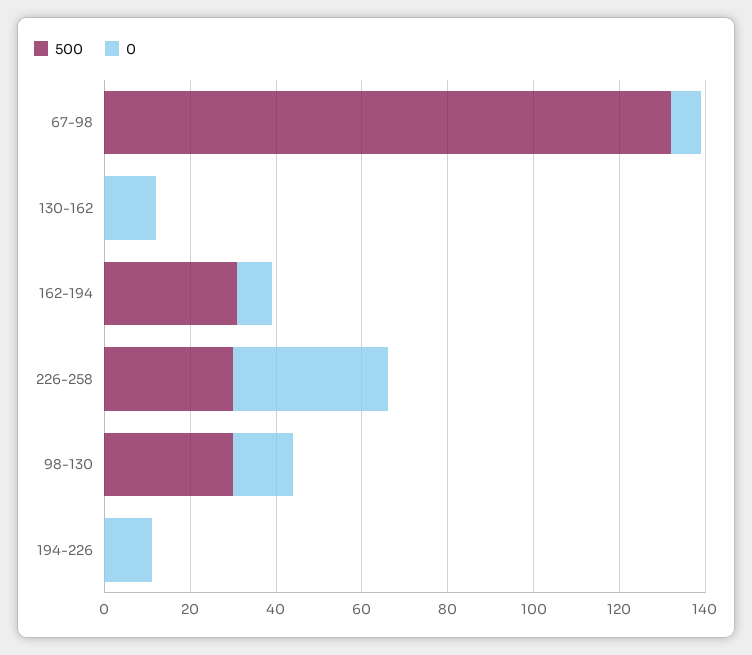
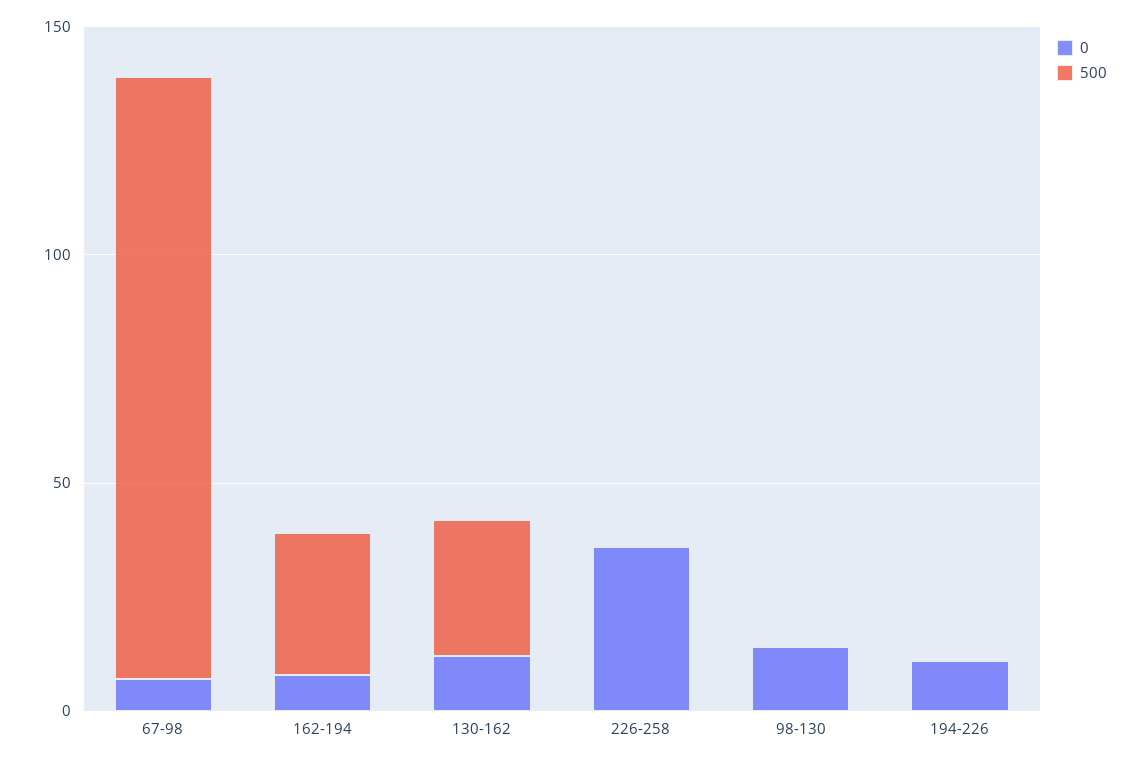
500, 130-162: 0 -> 30
500, 226-258: 30 -> 0
500, 98-130: 30 -> 0

